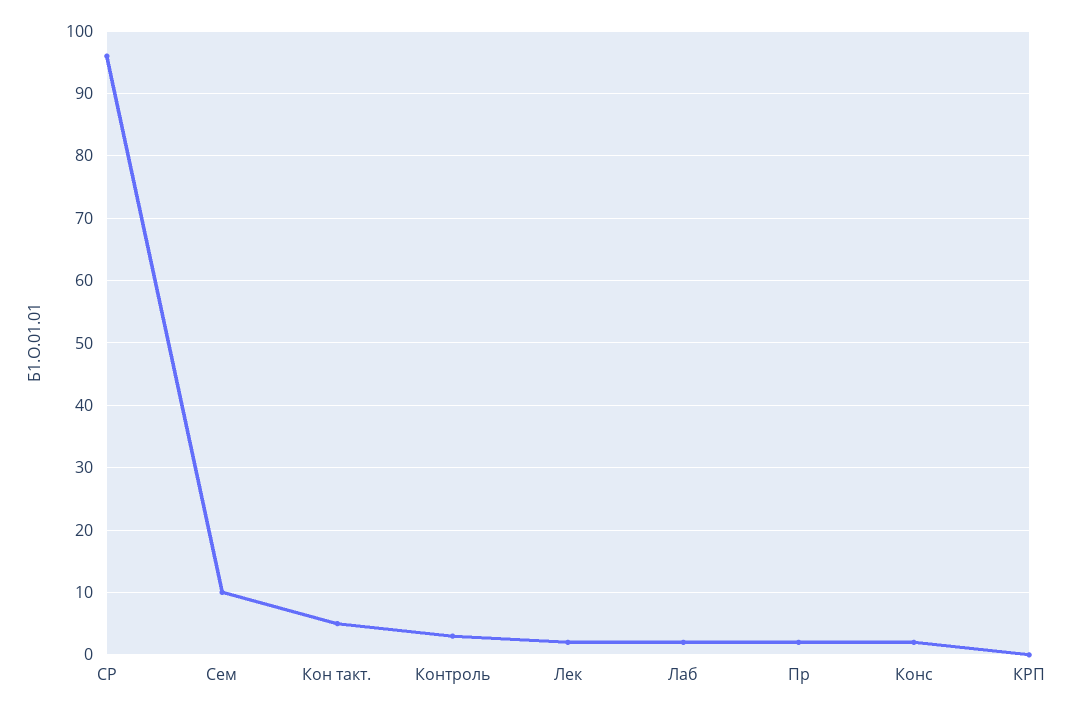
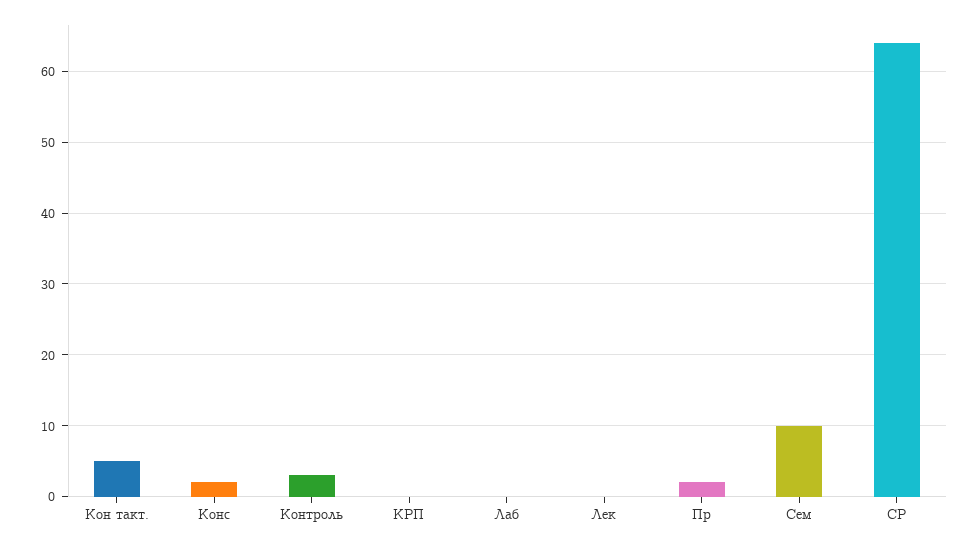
СР: 96 -> 64
Лек: 2 -> 0
Лаб: 2 -> 0

